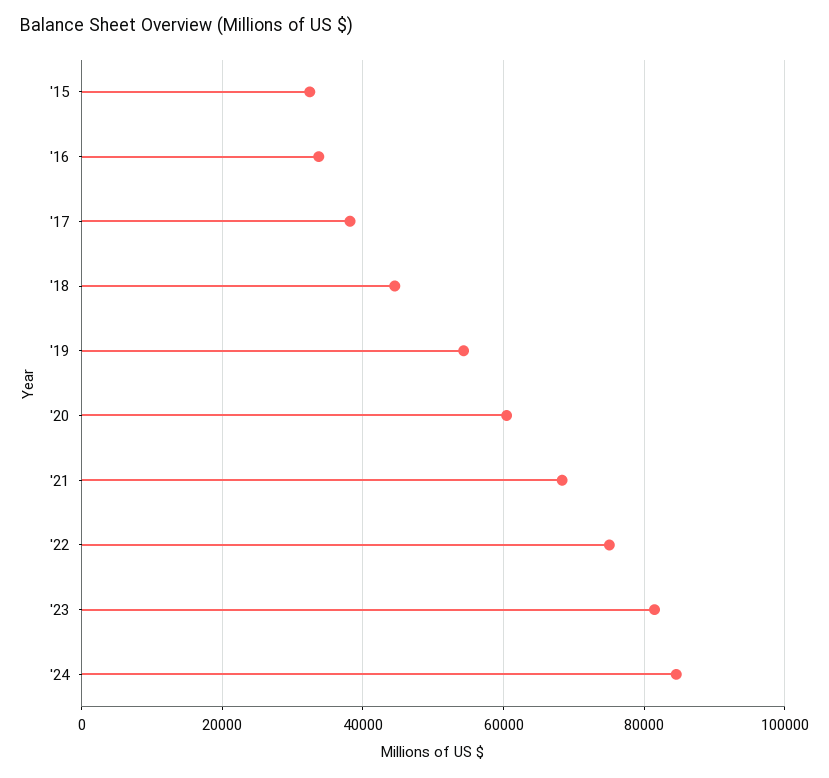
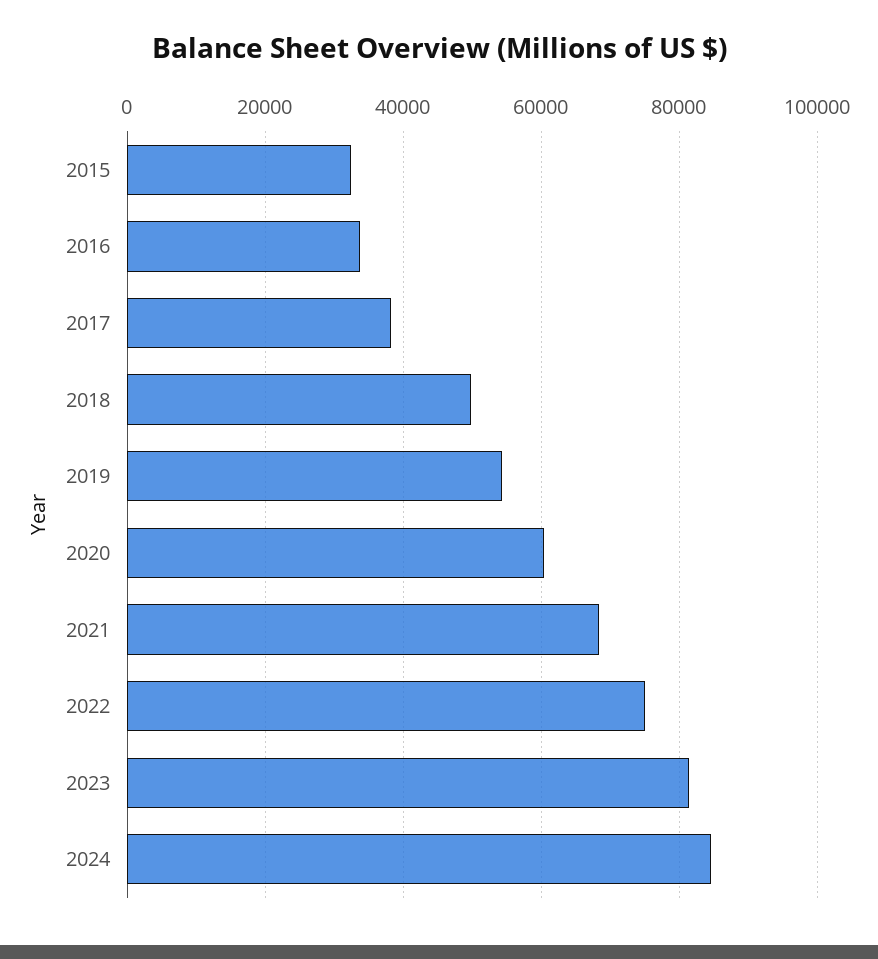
'18: 44000 -> 50000

